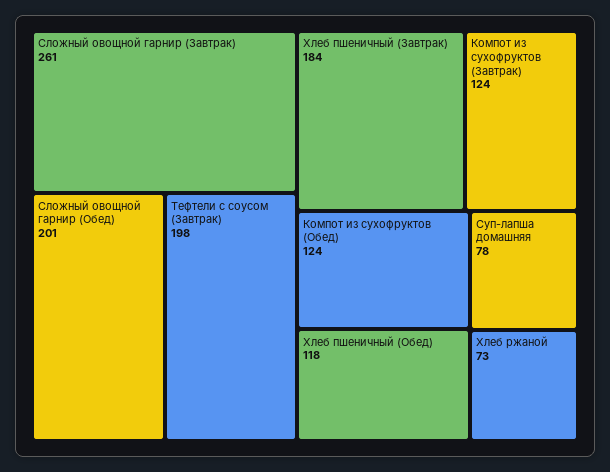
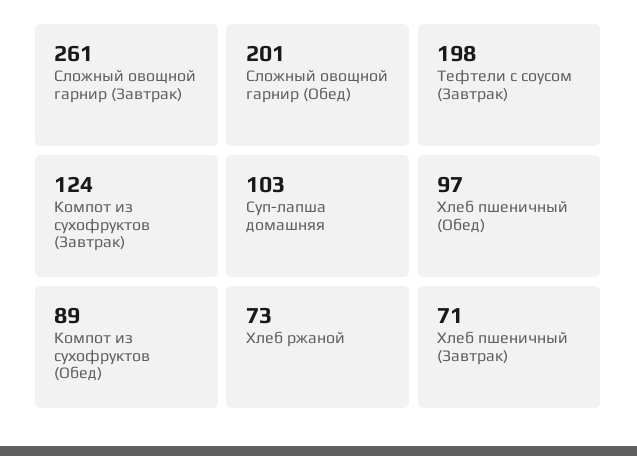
Хлеб пшеничный (Завтрак): 184 -> 71
Компот из сухофруктов (Обед): 124 -> 89
Хлеб пшеничный (Обед): 118 -> 97
Суп-лапша домашняя: 78 -> 103

